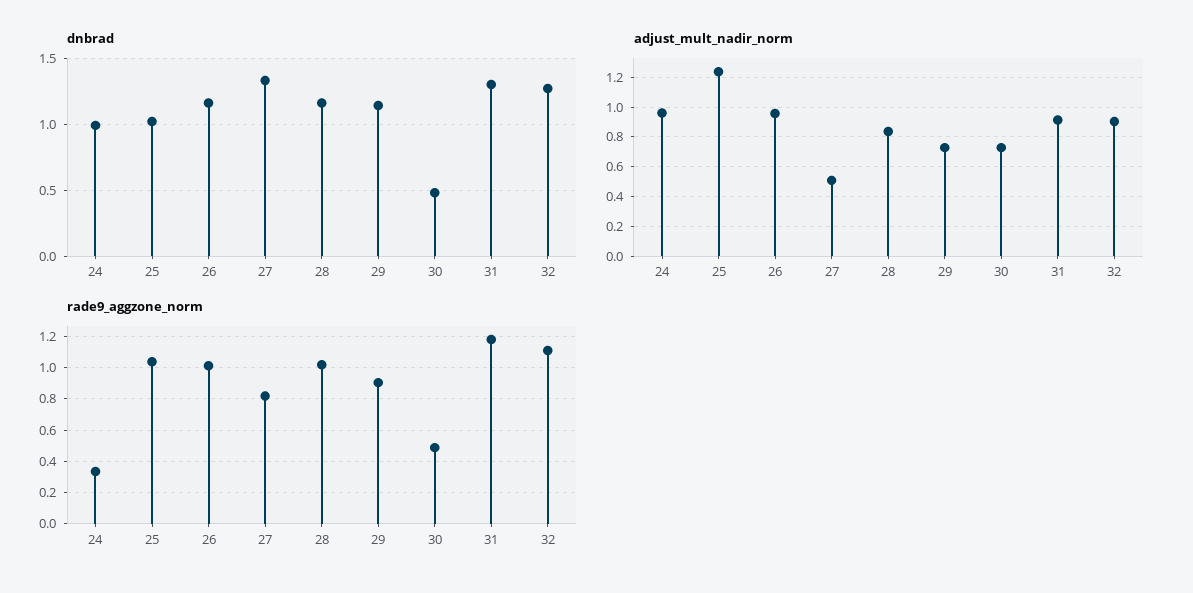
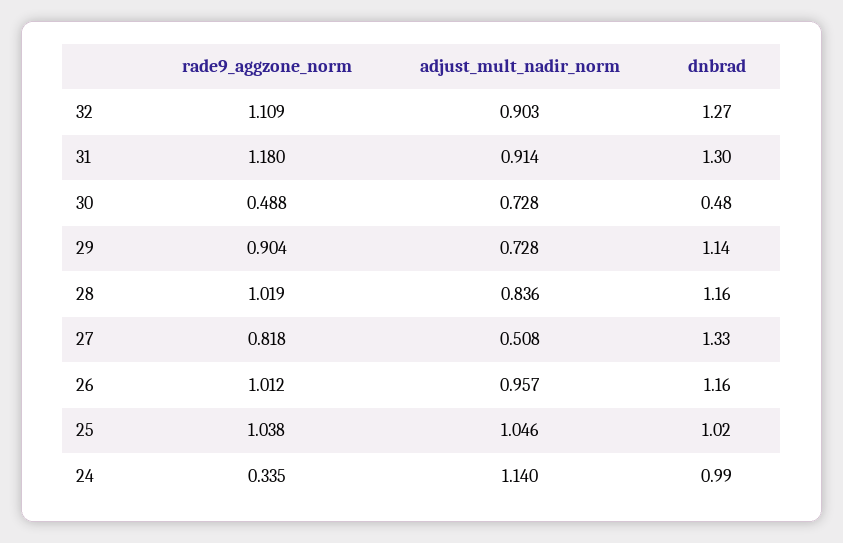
adjust_mult_nadir_norm, 24: 0.95 -> 1.14
adjust_mult_nadir_norm, 25: 1.25 -> 1.046

